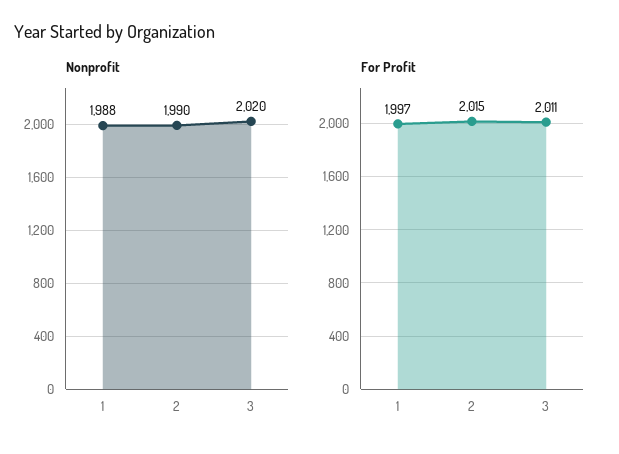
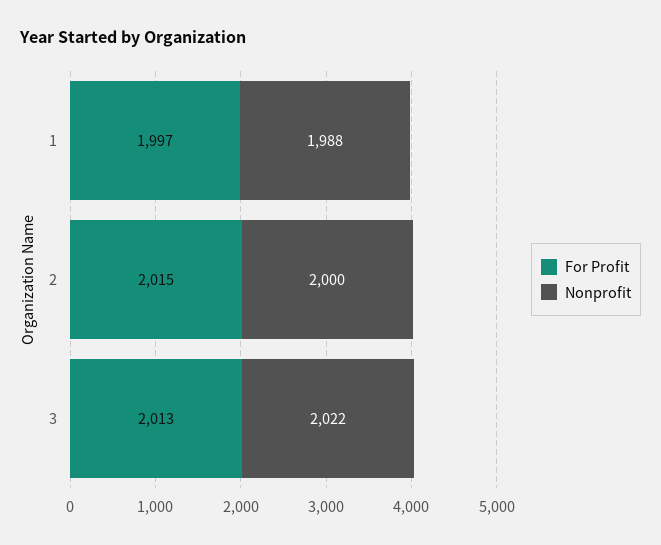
Nonprofit, 2: 1990 -> 2000
Nonprofit, 3: 2020 -> 2022
For Profit, 3: 2011 -> 2013

